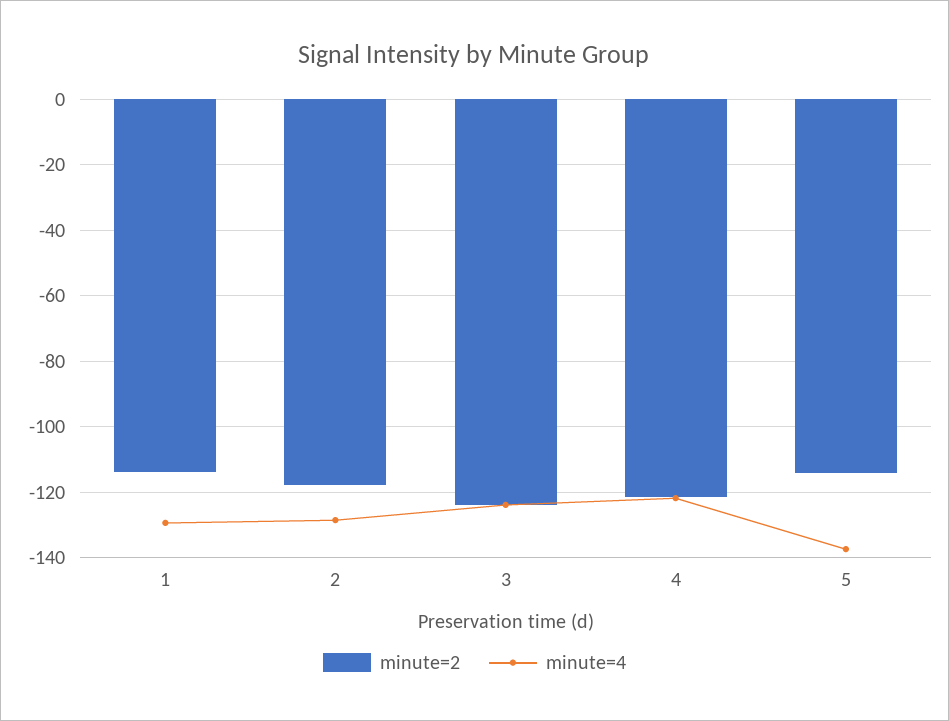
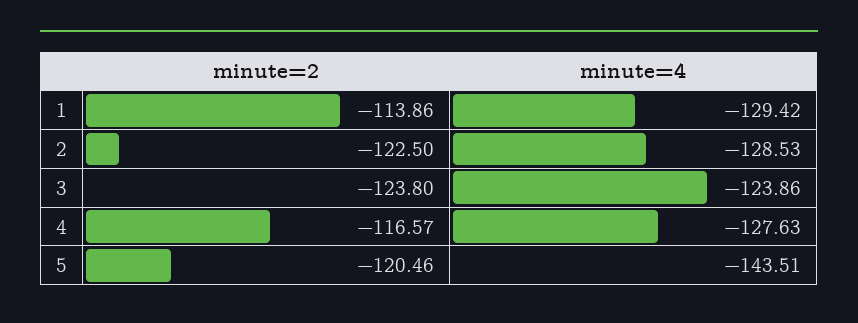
minute=2, 2: -118 -> -122.5
minute=2, 4: -122 -> -116.57
minute=4, 4: -122 -> -127.63
minute=2, 5: -114 -> -120.46
minute=4, 5: -138 -> -143.51

